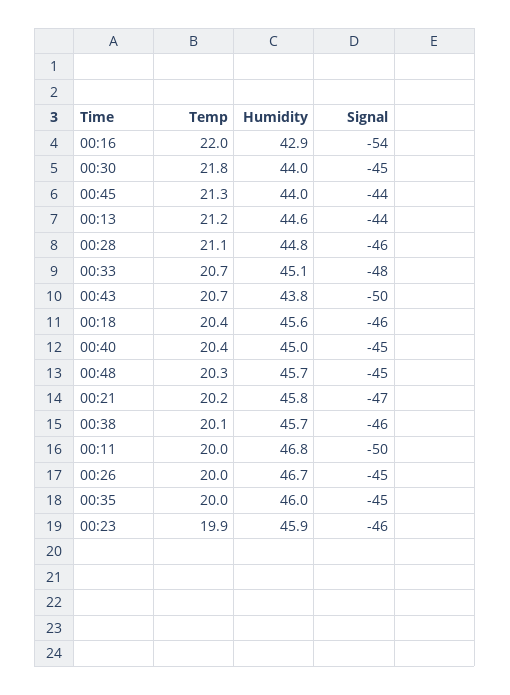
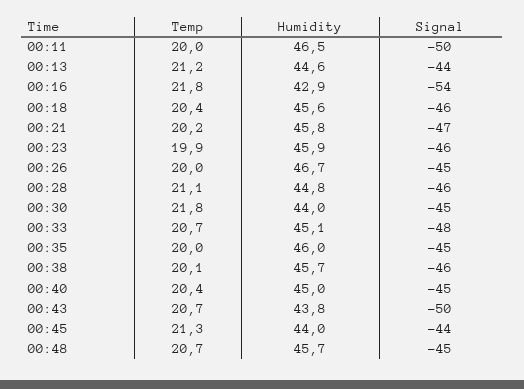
Temp, 00:16: 22 -> 21.8
Temp, 00:48: 20.3 -> 20.7
Humidity, 00:11: 46.8 -> 46.5

